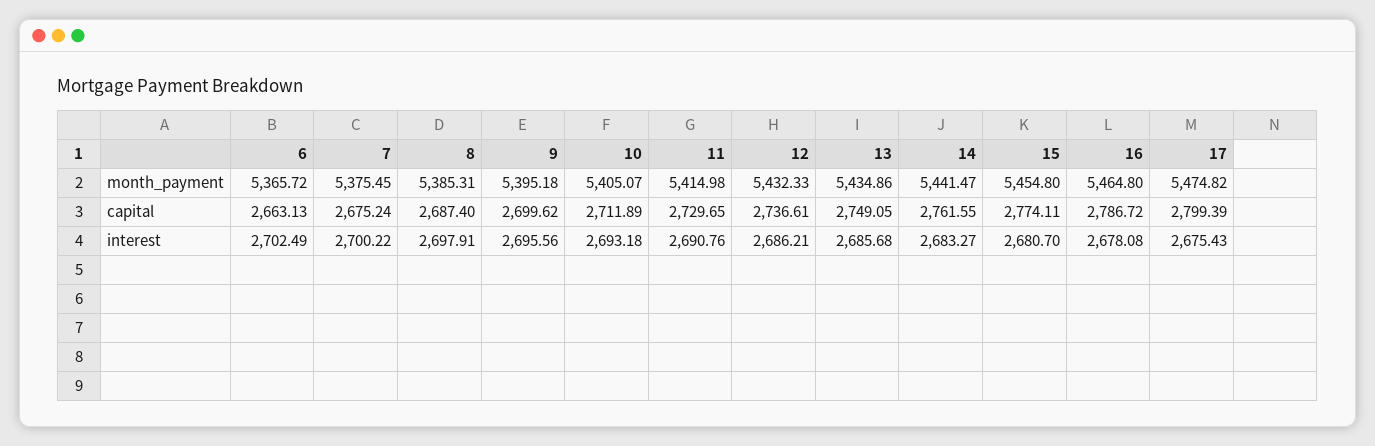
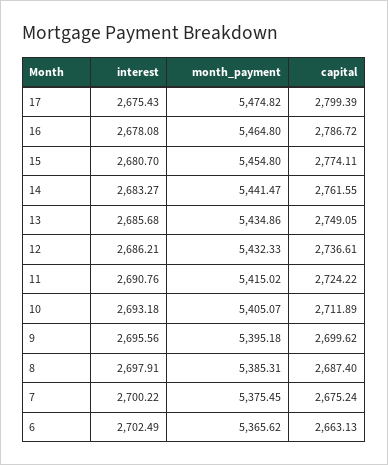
6, month_payment: 5365.72 -> 5365.62
11, month_payment: 5414.98 -> 5415.02
11, capital: 2729.65 -> 2724.22

